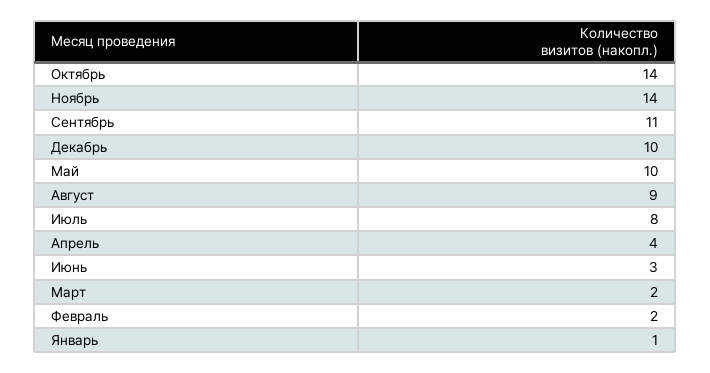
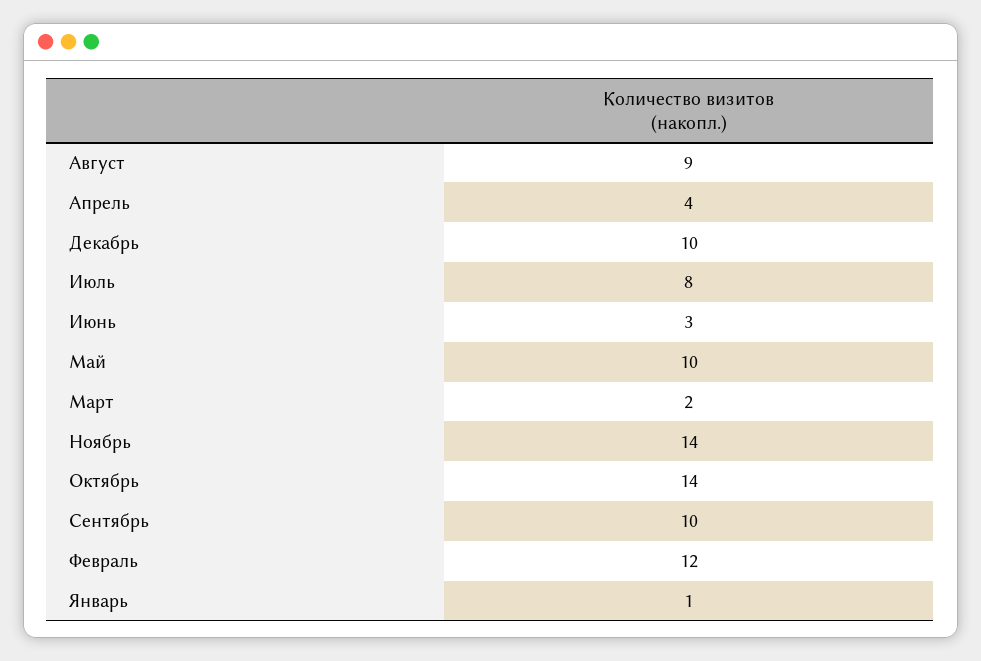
Сентябрь: 11 -> 10
Февраль: 2 -> 12

